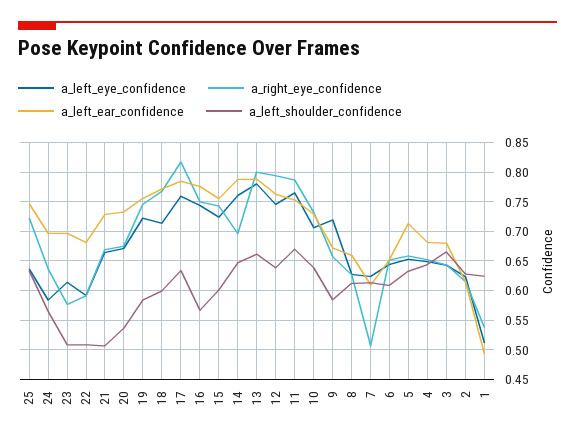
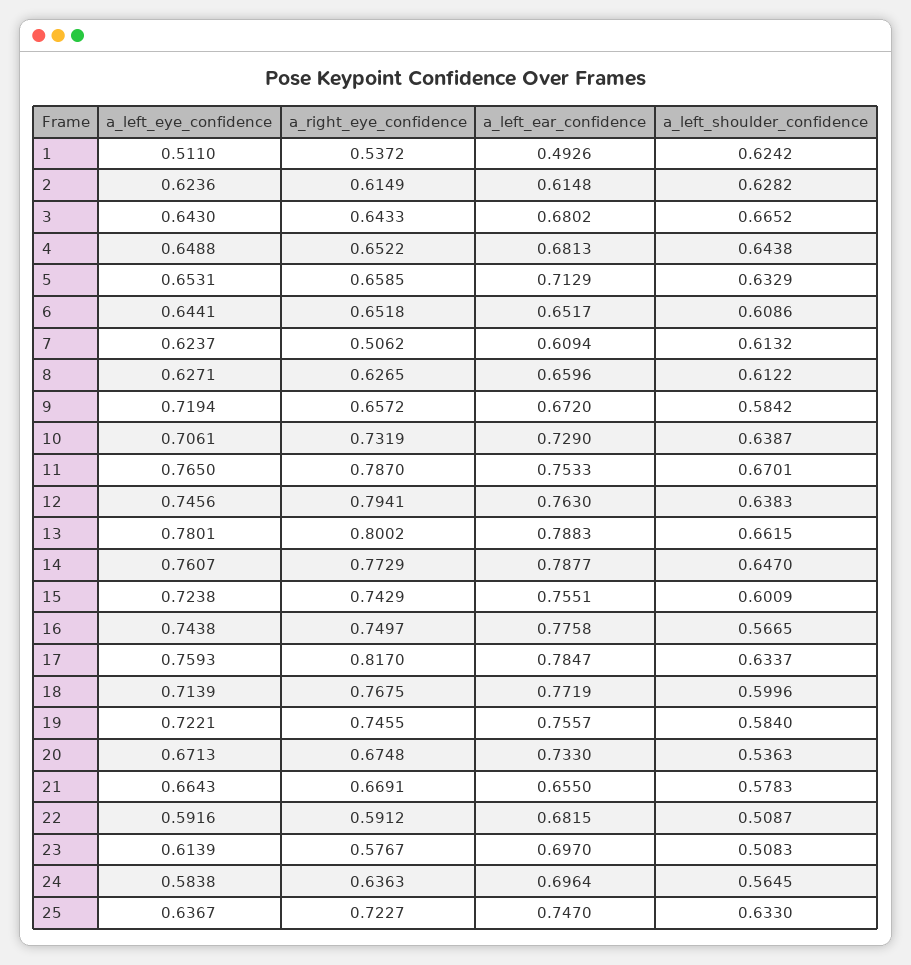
a_left_ear_confidence, 21: 0.725 -> 0.655
a_left_shoulder_confidence, 21: 0.5 -> 0.5783
a_right_eye_confidence, 14: 0.7 -> 0.7729

